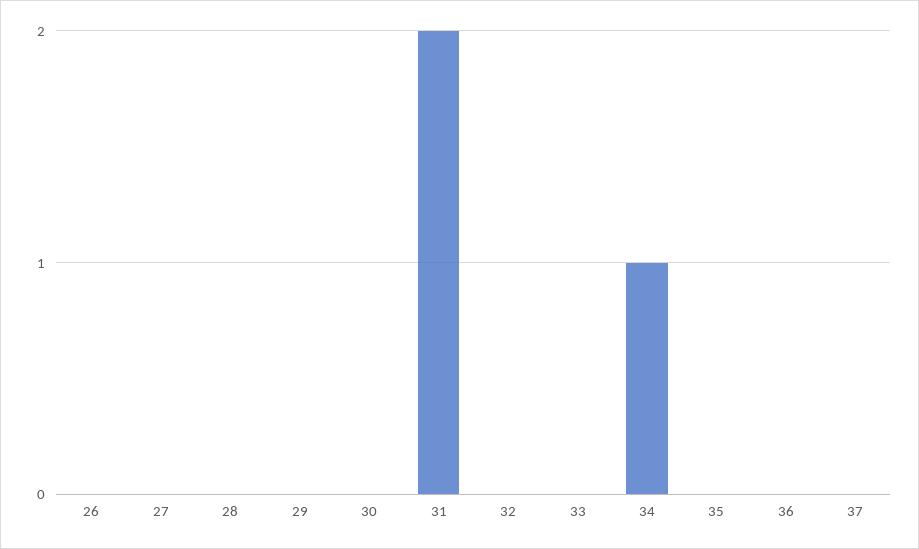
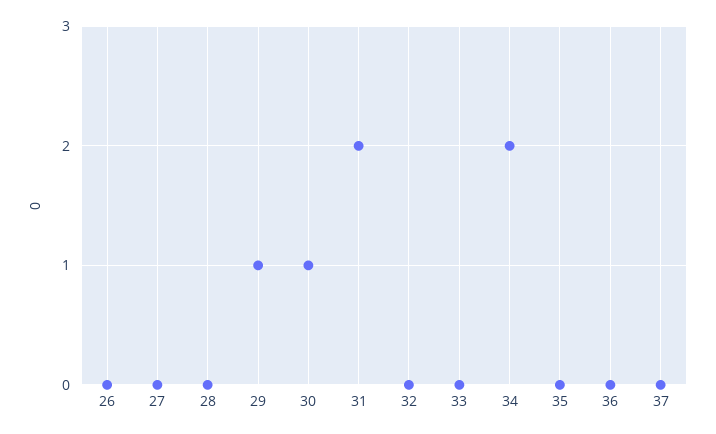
29: 0 -> 1
30: 0 -> 1
34: 1 -> 2

